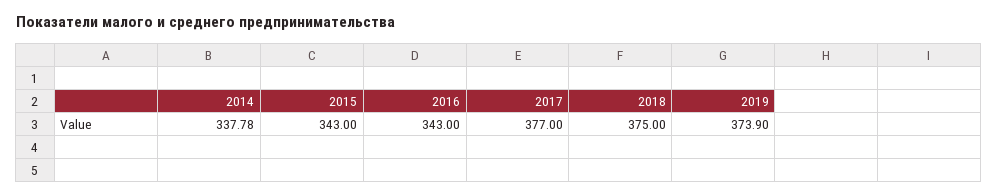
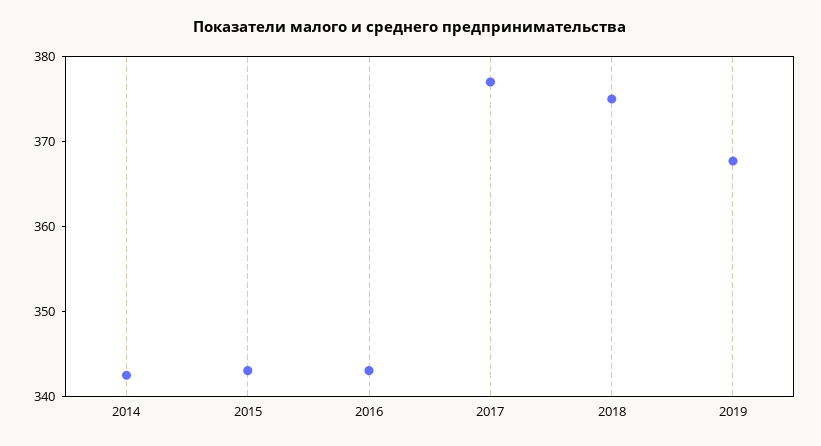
2014: 337.78 -> 342
2019: 373.9 -> 368

